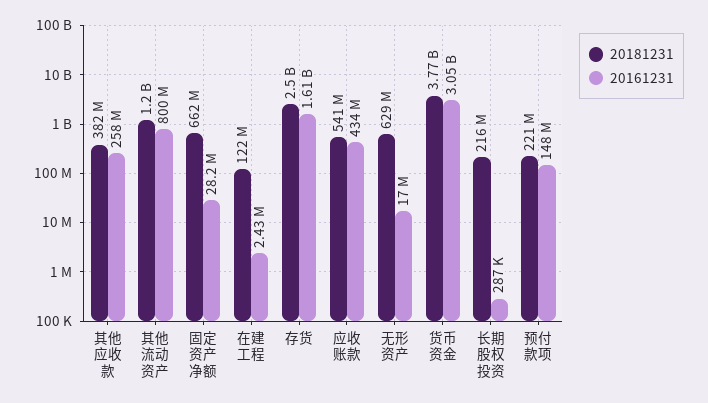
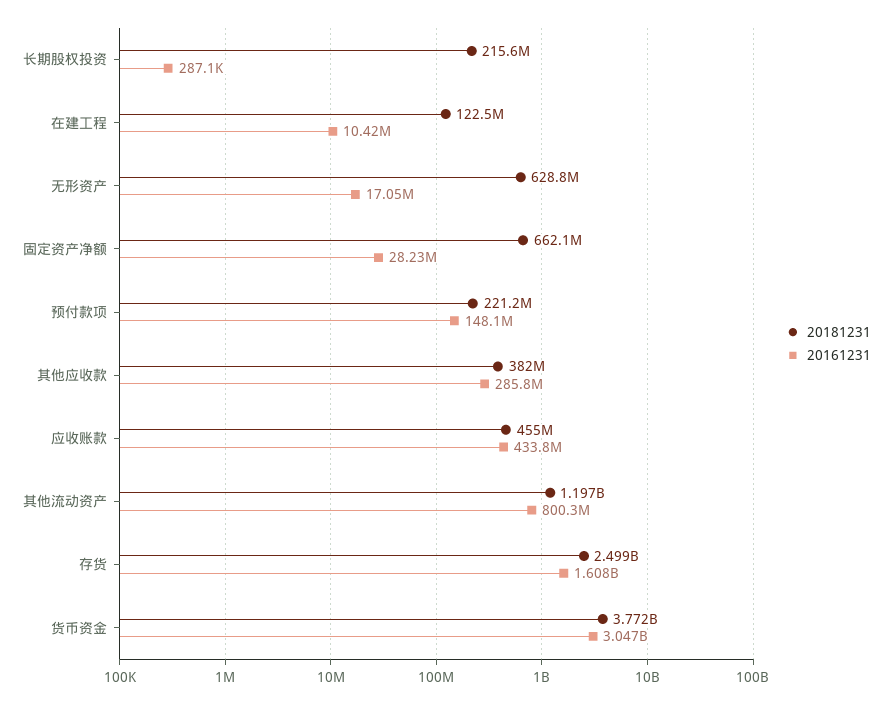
20161231, 其他应收款: 258000000 -> 285800000
20161231, 在建工程: 2430000 -> 10420000
20181231, 应收账款: 541000000 -> 455000000

